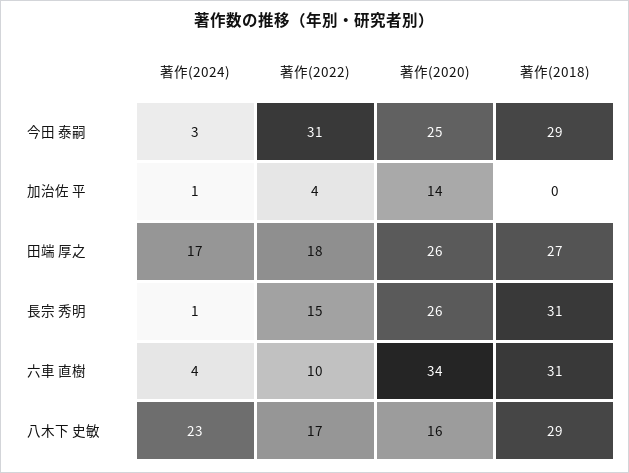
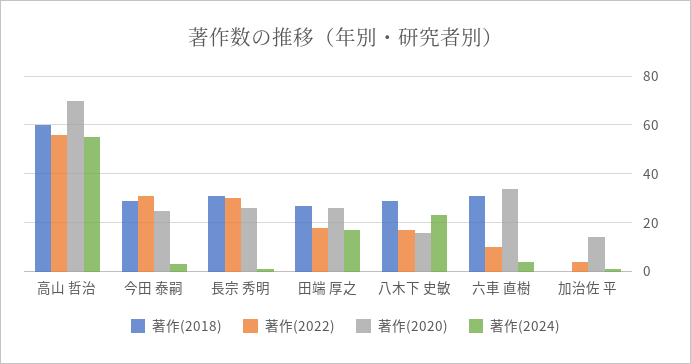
著作(2022), 長宗 秀明: 15 -> 30
著作(2018), 高山 哲治: none -> 60
著作(2022), 高山 哲治: none -> 55
著作(2020), 高山 哲治: none -> 70
著作(2024), 高山 哲治: none -> 55

